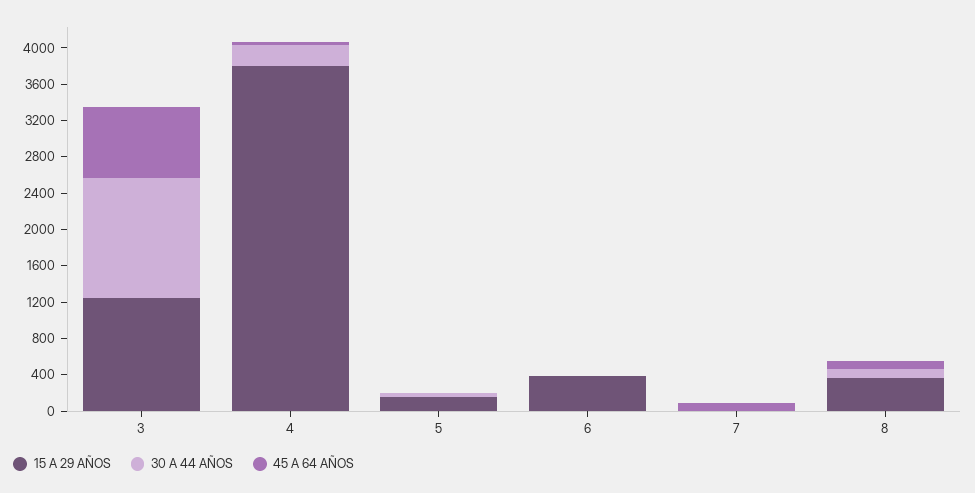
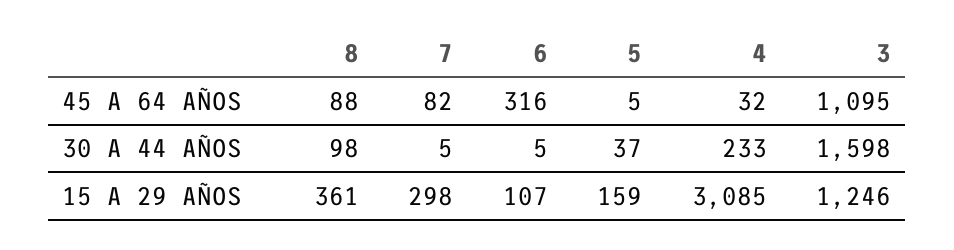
30 A 44 AÑOS, 3: 1300 -> 1598
45 A 64 AÑOS, 3: 800 -> 1095
15 A 29 AÑOS, 4: 3800 -> 3085
15 A 29 AÑOS, 6: 400 -> 107
45 A 64 AÑOS, 6: 0 -> 316
15 A 29 AÑOS, 7: 0 -> 298

